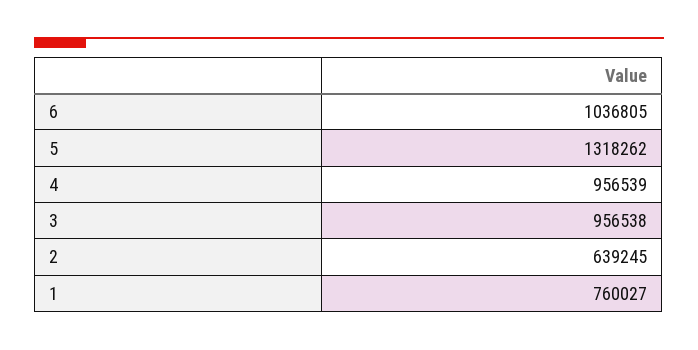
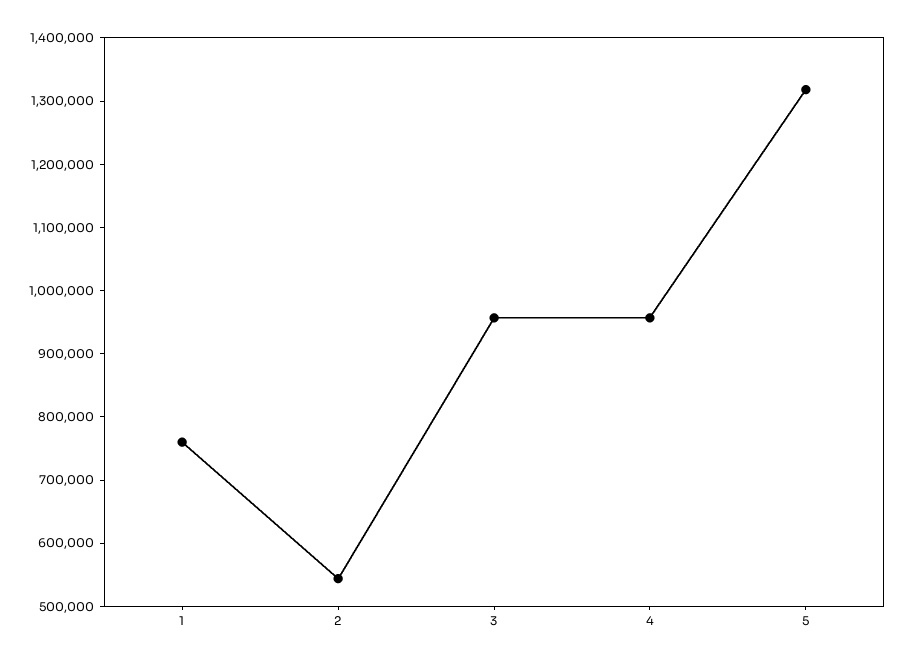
6: 1036805 -> none
2: 639245 -> 540000

